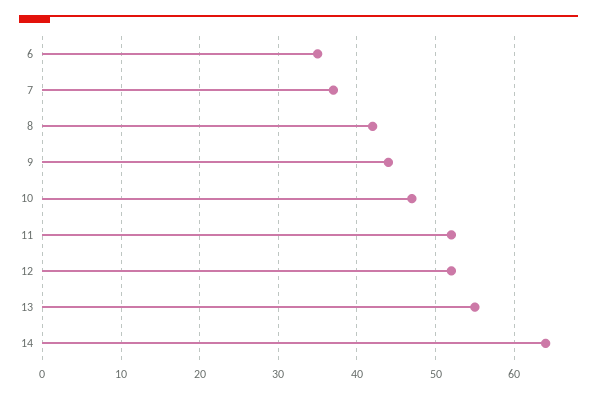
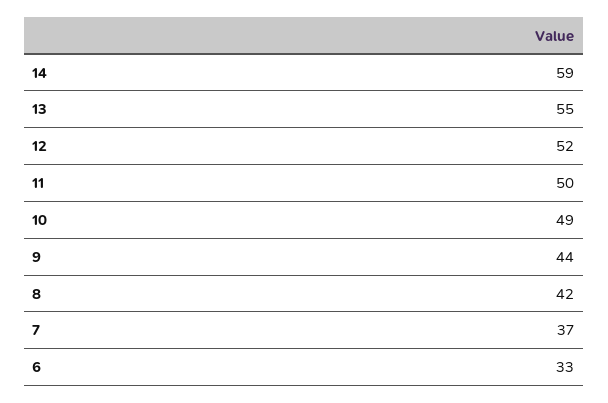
6: 35 -> 33
10: 47 -> 49
11: 52 -> 50
14: 64 -> 59

